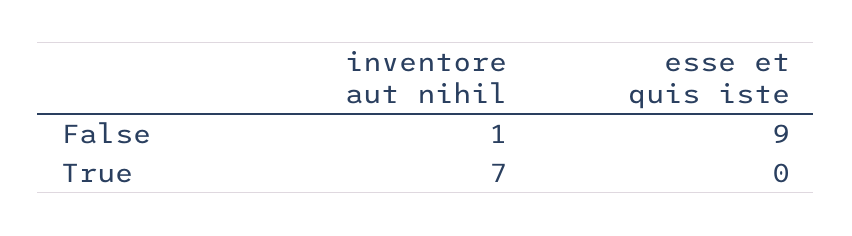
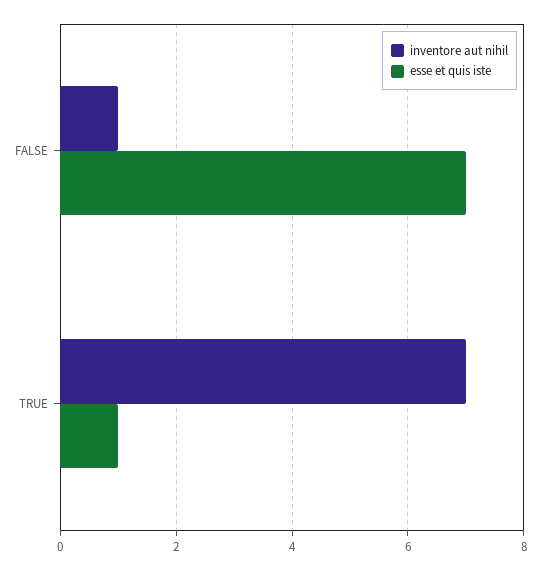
esse et quis iste, False: 9 -> 7
esse et quis iste, True: 0 -> 1

